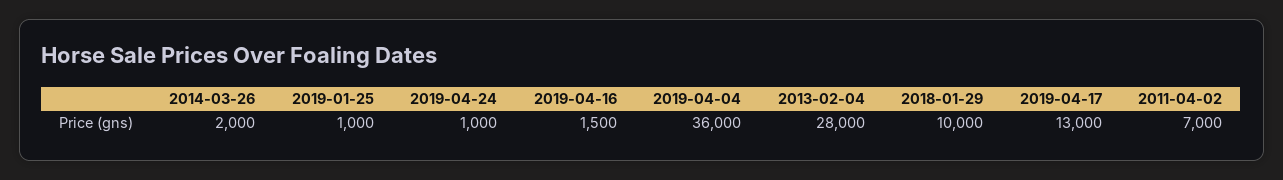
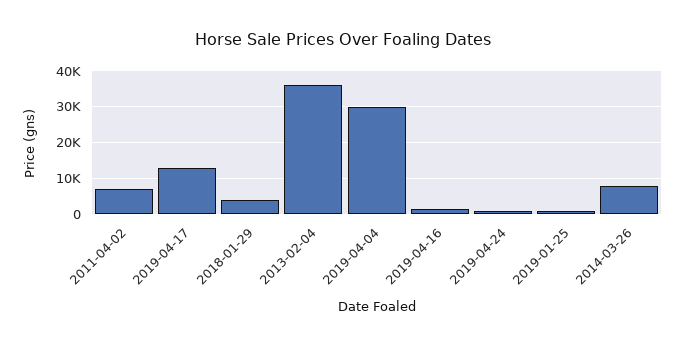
2014-03-26: 2000 -> 8000
2019-04-04: 36000 -> 30000
2013-02-04: 28000 -> 36000
2018-01-29: 10000 -> 4000

